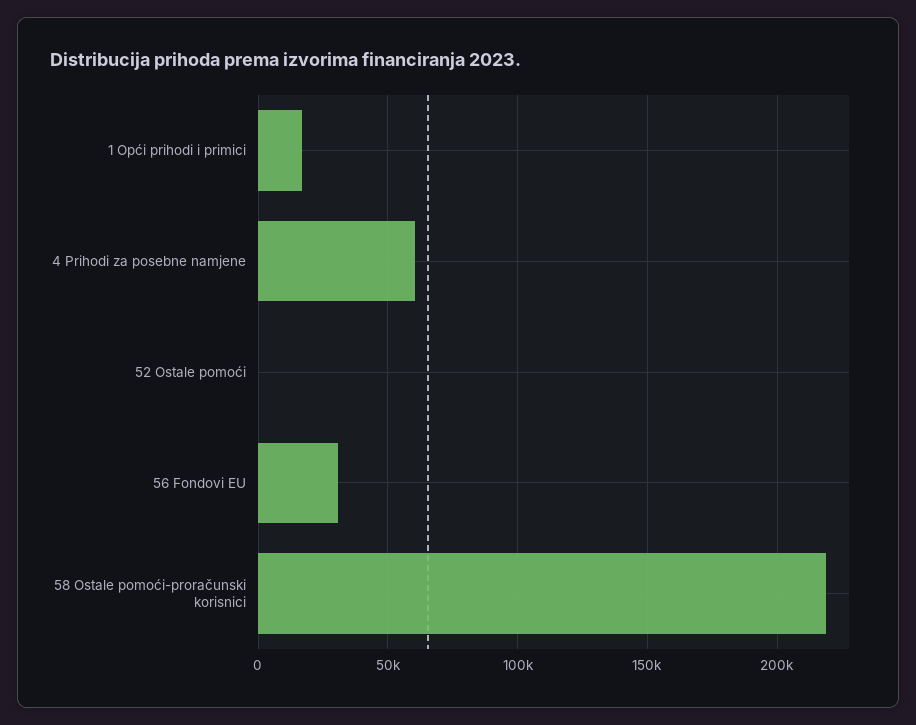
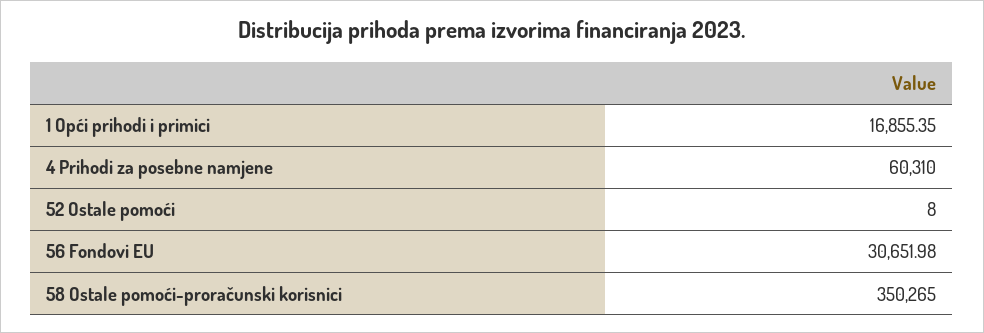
58 Ostale pomoći-proračunski korisnici: 220000 -> 350265

